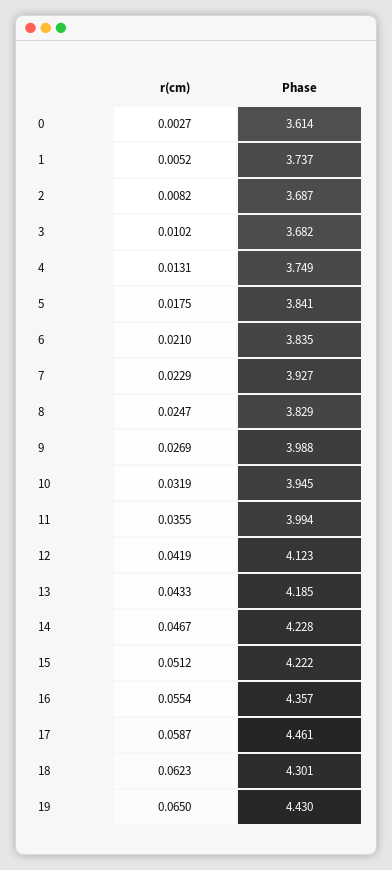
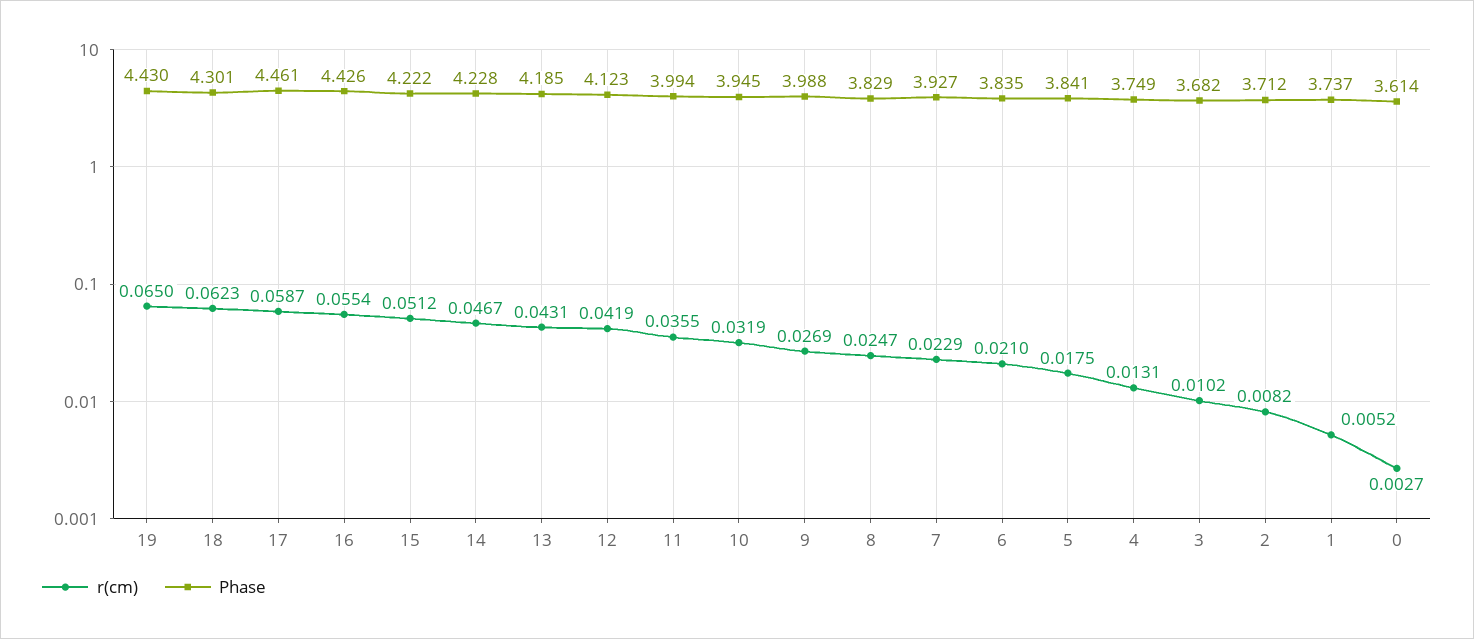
Phase, 2: 3.687 -> 3.712
r(cm), 13: 0.0433 -> 0.0431
Phase, 16: 4.357 -> 4.426

